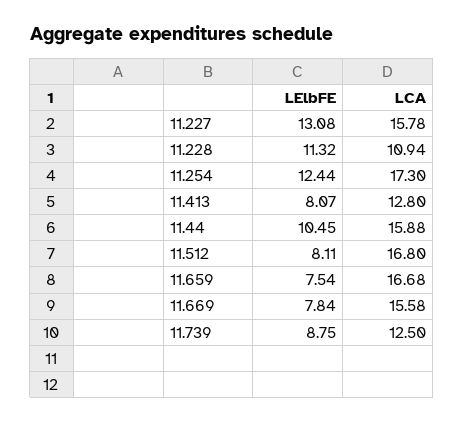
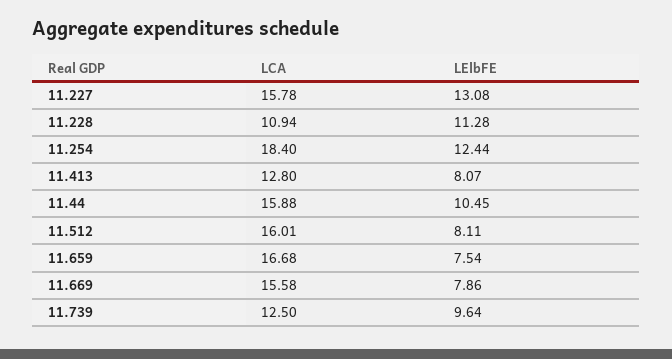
LElbFE, 11.228: 11.32 -> 11.28
LCA, 11.254: 17.3 -> 18.4
LCA, 11.512: 16.8 -> 16.01
LElbFE, 11.669: 7.84 -> 7.86
LElbFE, 11.739: 8.75 -> 9.64

